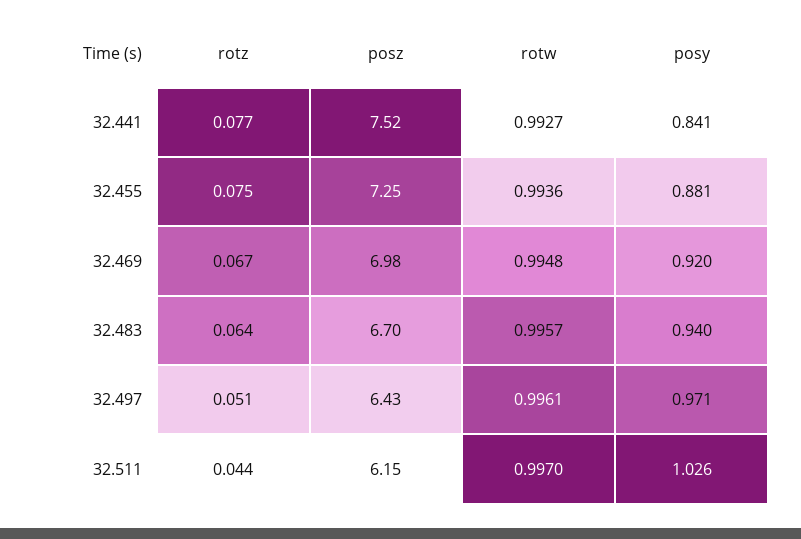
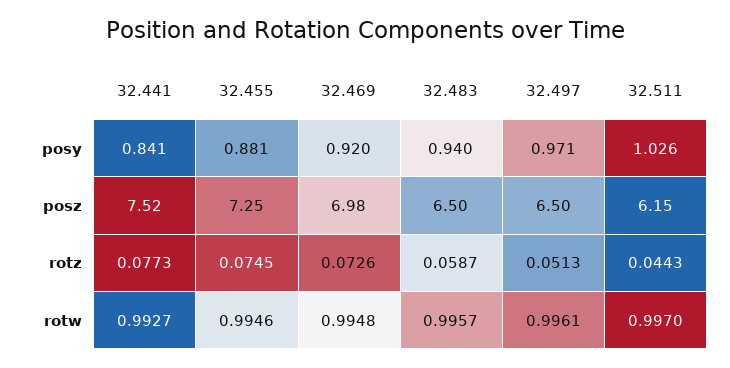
rotw, 32.455: 0.9936 -> 0.9946
rotz, 32.469: 0.067 -> 0.0726
rotz, 32.483: 0.064 -> 0.0587
posz, 32.483: 6.7 -> 6.5
posz, 32.497: 6.43 -> 6.5

